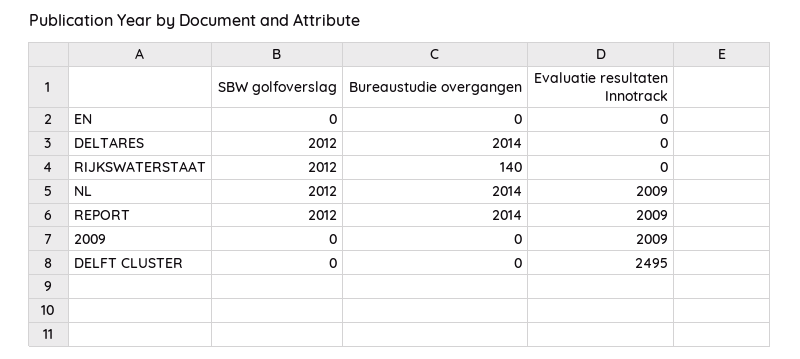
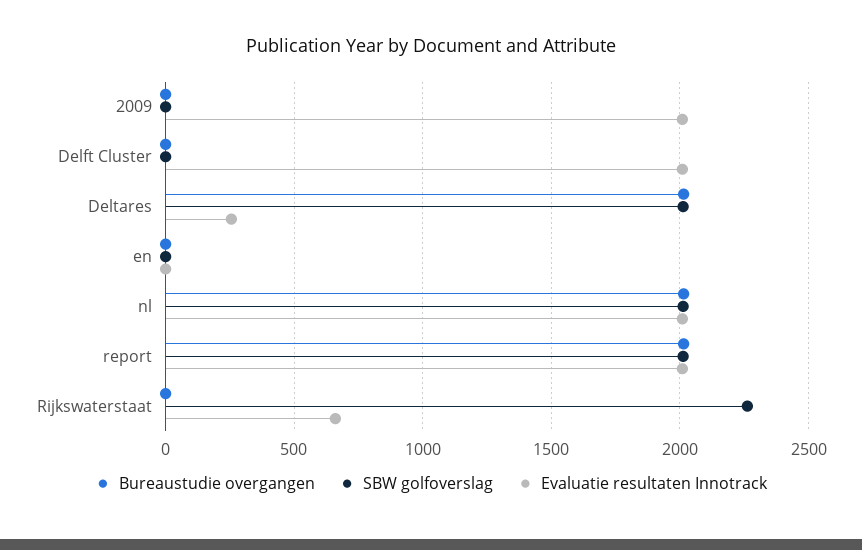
Evaluatie resultaten Innotrack, DELTARES: 0 -> 250
SBW golfoverslag, RIJKSWATERSTAAT: 2012 -> 2250
Bureaustudie overgangen, RIJKSWATERSTAAT: 140 -> 0
Evaluatie resultaten Innotrack, RIJKSWATERSTAAT: 0 -> 650
Evaluatie resultaten Innotrack, DELFT CLUSTER: 2495 -> 2000

